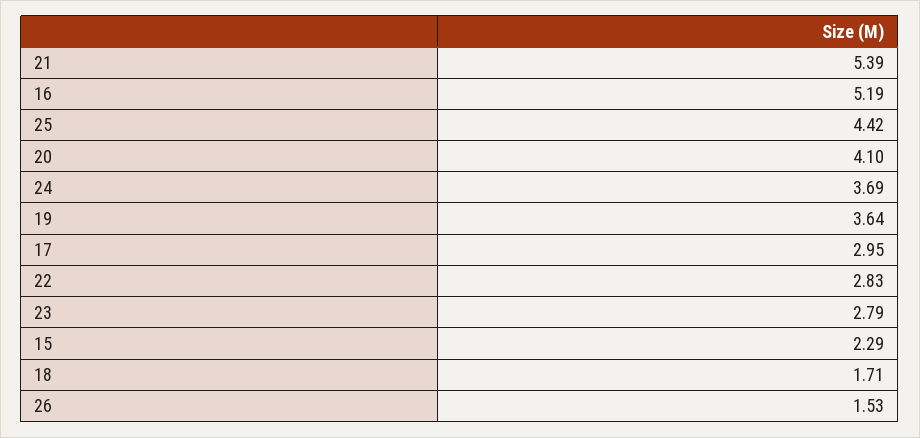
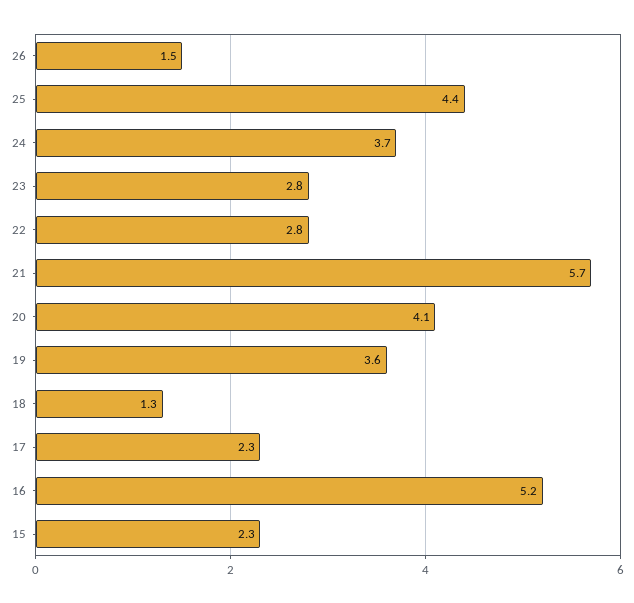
21: 5.39 -> 5.7
17: 2.95 -> 2.3
18: 1.71 -> 1.3

